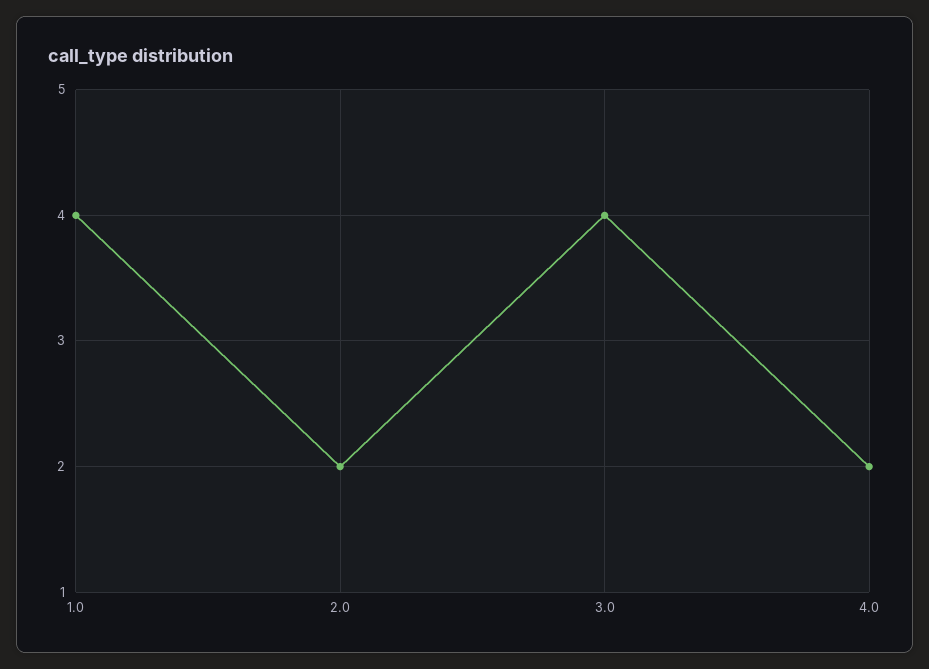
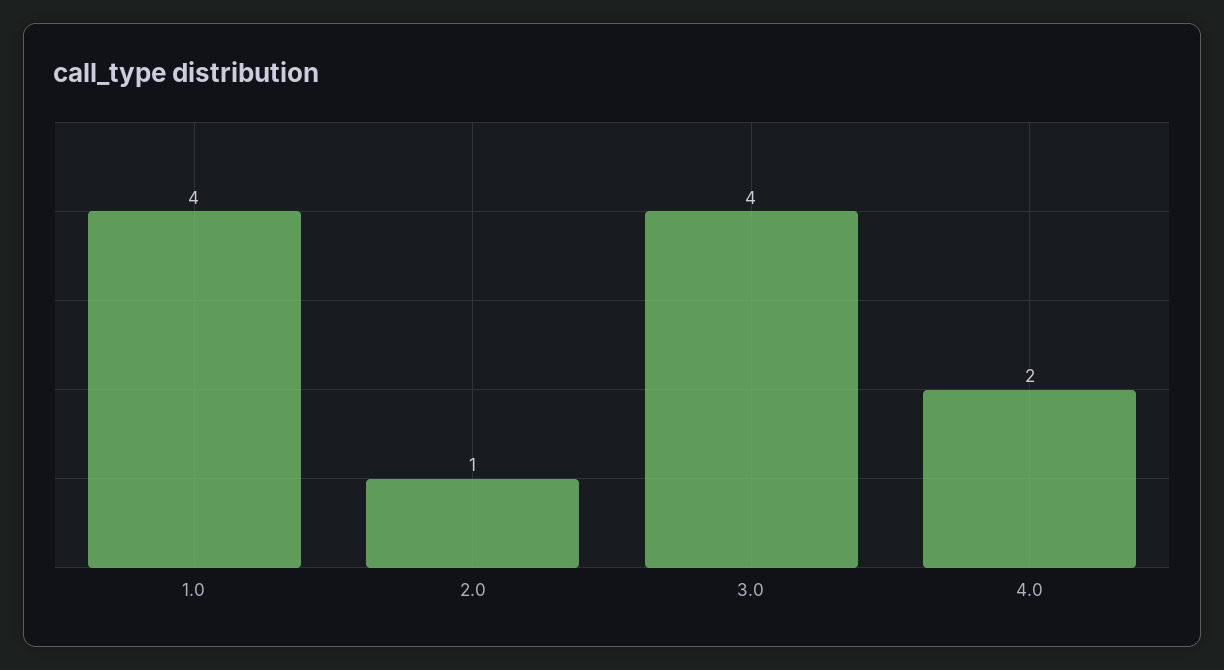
2.0: 2 -> 1

